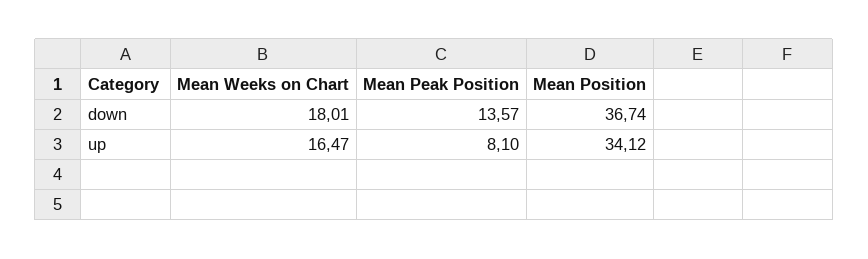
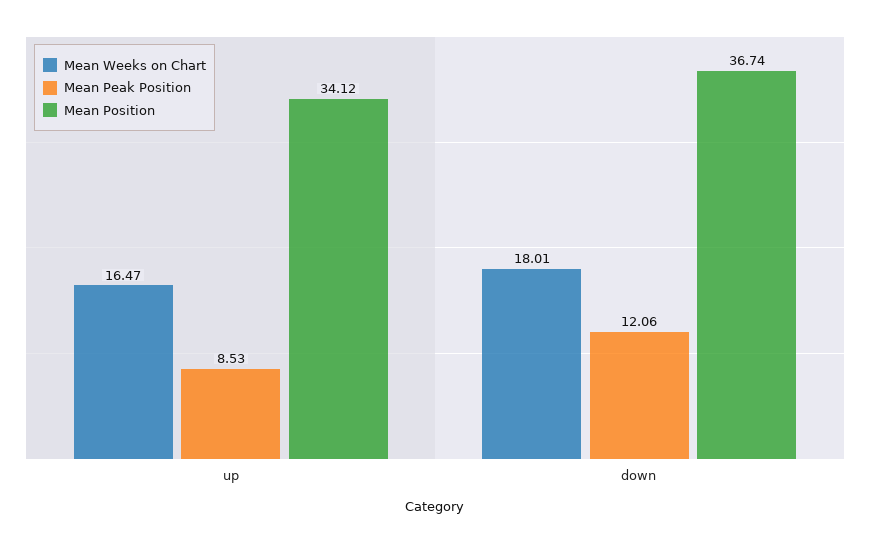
Mean Peak Position, down: 13.57 -> 12.06
Mean Peak Position, up: 8.1 -> 8.53

